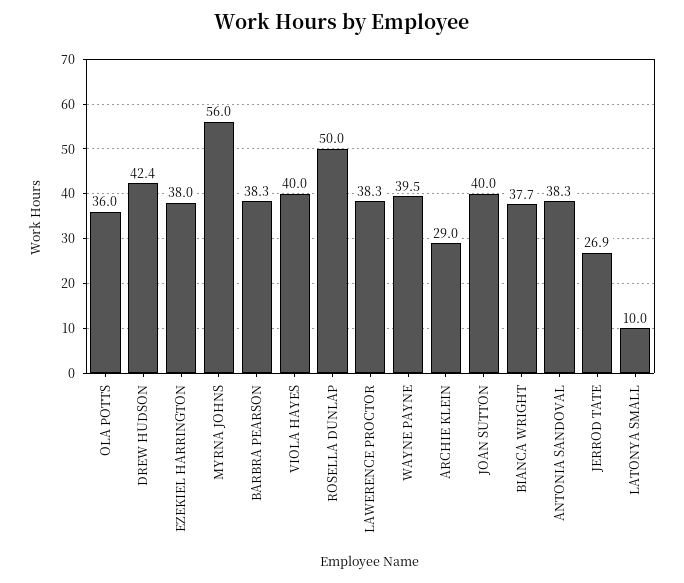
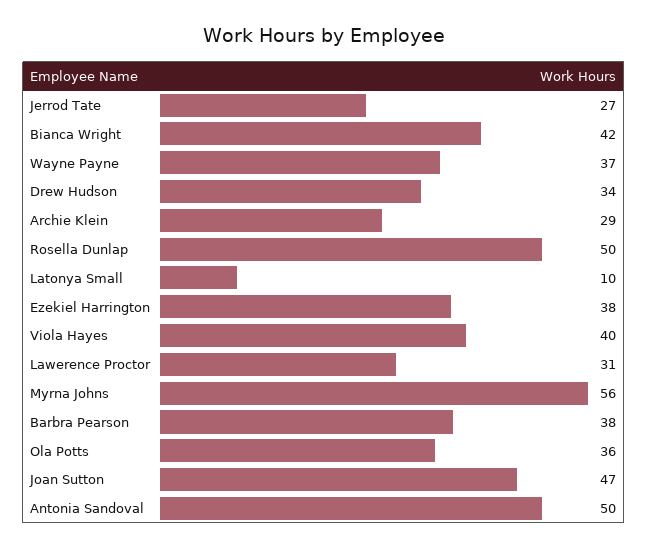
DREW HUDSON: 42.4 -> 34
LAWERENCE PROCTOR: 38.3 -> 31
WAYNE PAYNE: 39.5 -> 37
JOAN SUTTON: 40 -> 47
BIANCA WRIGHT: 37.7 -> 42
ANTONIA SANDOVAL: 38.3 -> 50

